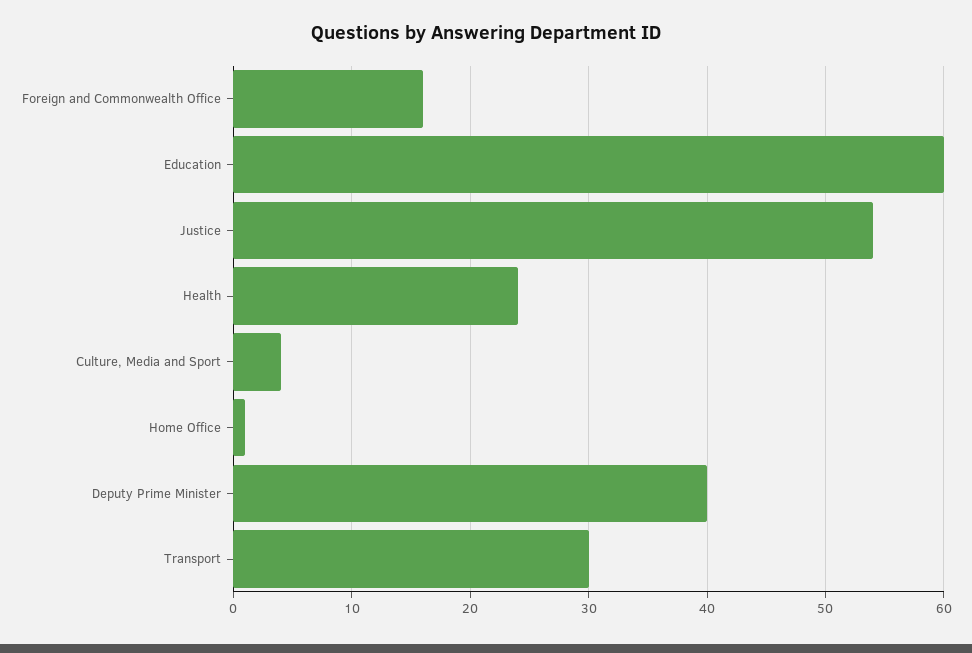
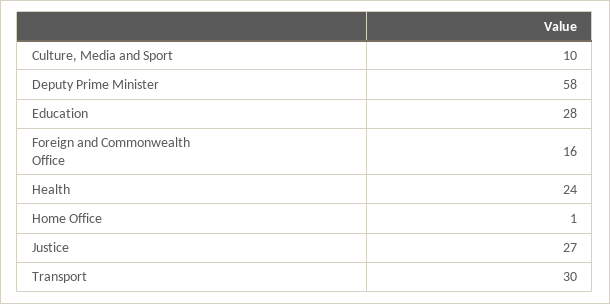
Education: 60 -> 28
Justice: 54 -> 27
Culture, Media and Sport: 4 -> 10
Deputy Prime Minister: 40 -> 58

